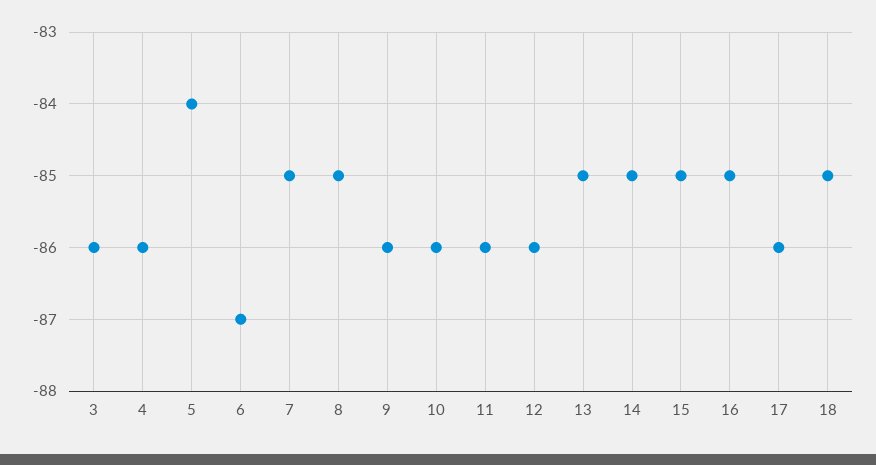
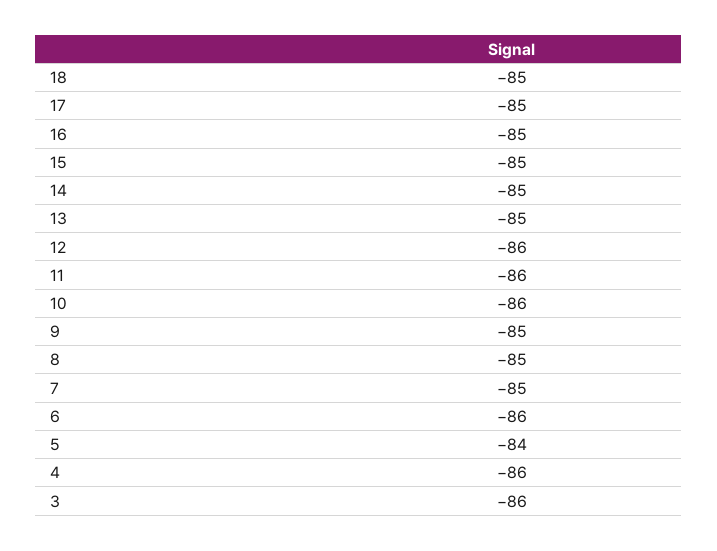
6: -87 -> -86
9: -86 -> -85
17: -86 -> -85

